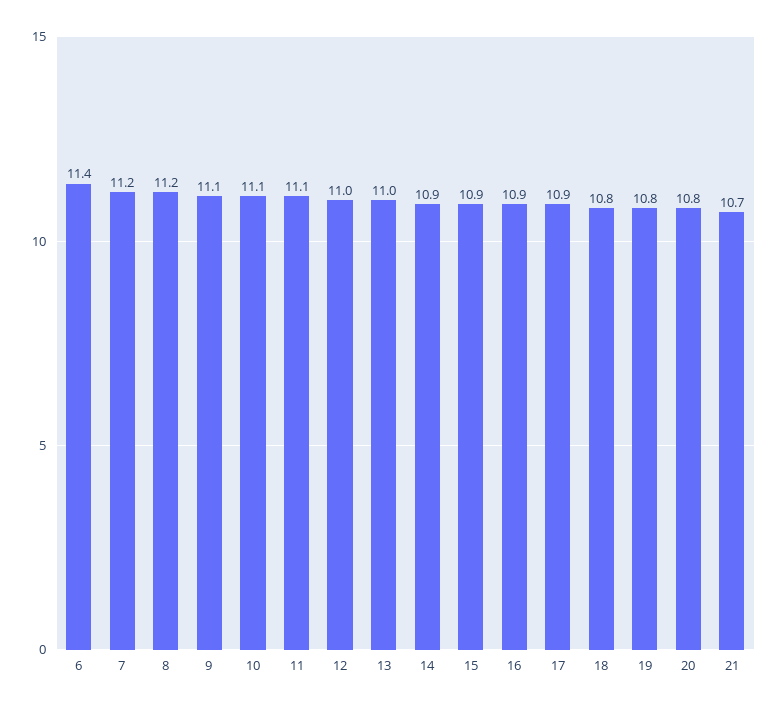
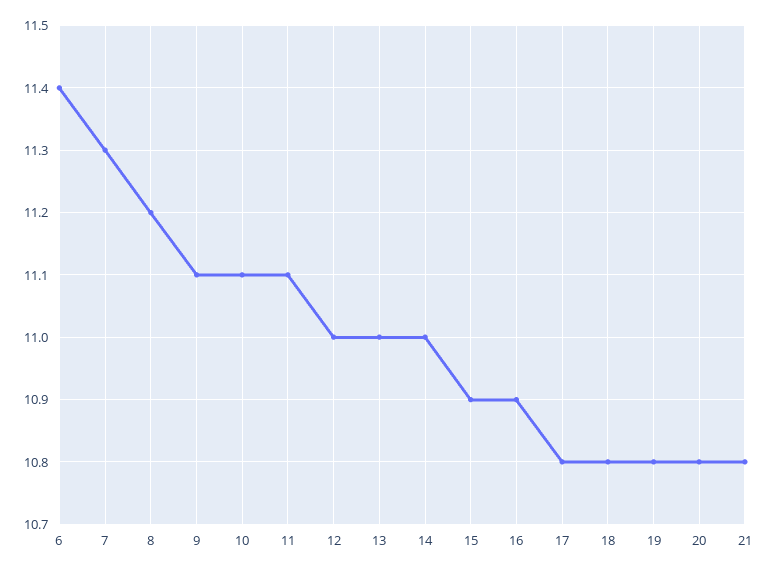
7: 11.2 -> 11.3
14: 10.9 -> 11
17: 10.9 -> 10.8
21: 10.7 -> 10.8

